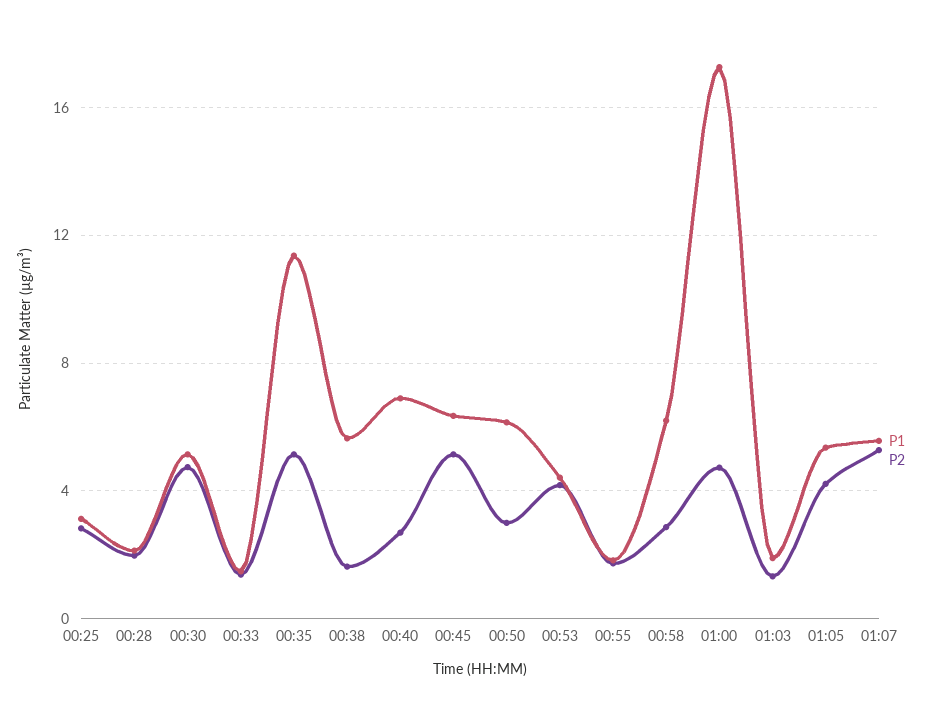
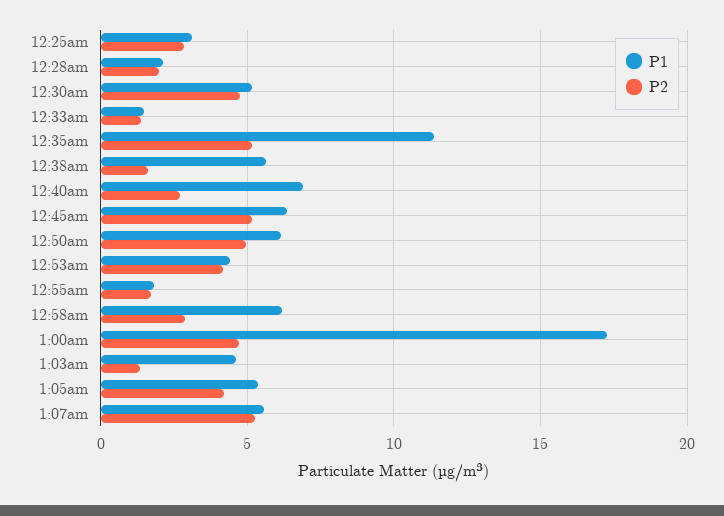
P2, 00:50: 3 -> 5
P1, 01:03: 2 -> 4.5

